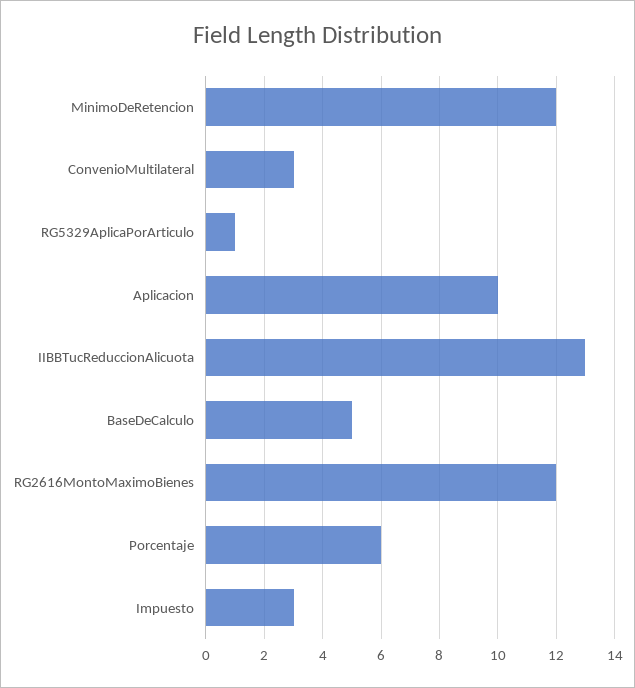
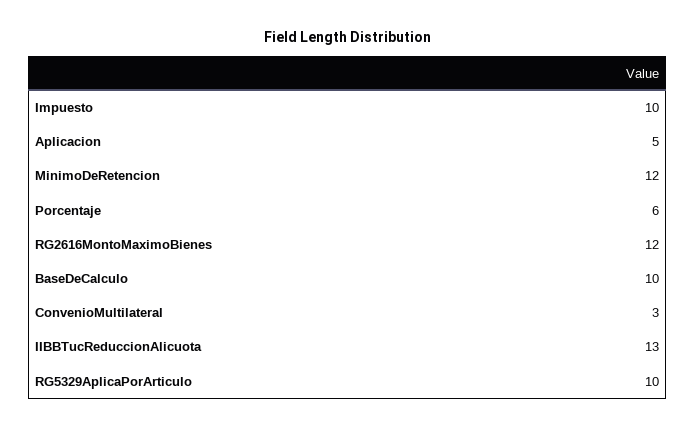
RG5329AplicaPorArticulo: 1 -> 10
Aplicacion: 10 -> 5
BaseDeCalculo: 5 -> 10
Impuesto: 3 -> 10

